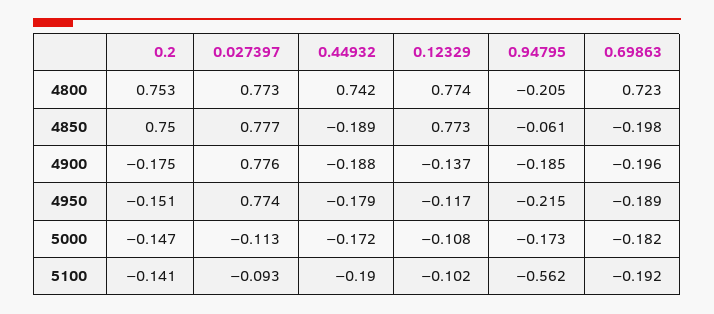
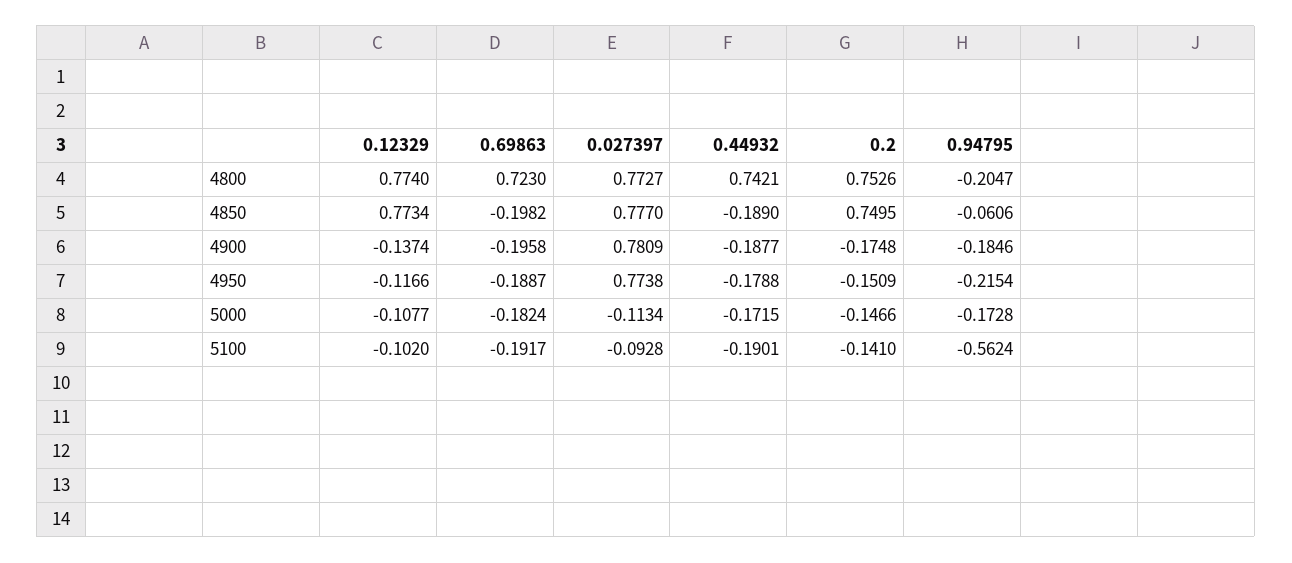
0.027397, 4900: 0.776 -> 0.7809

